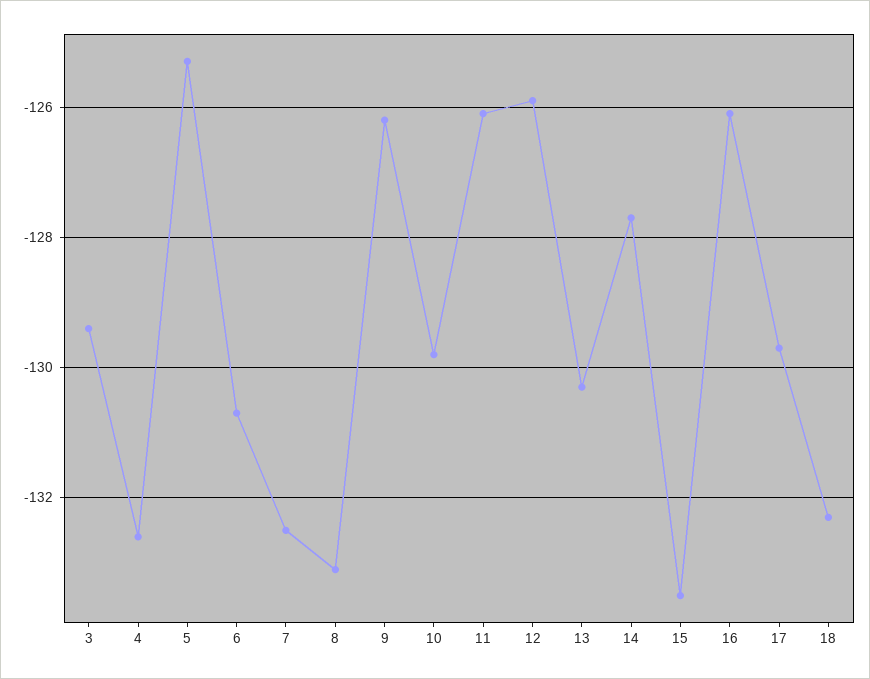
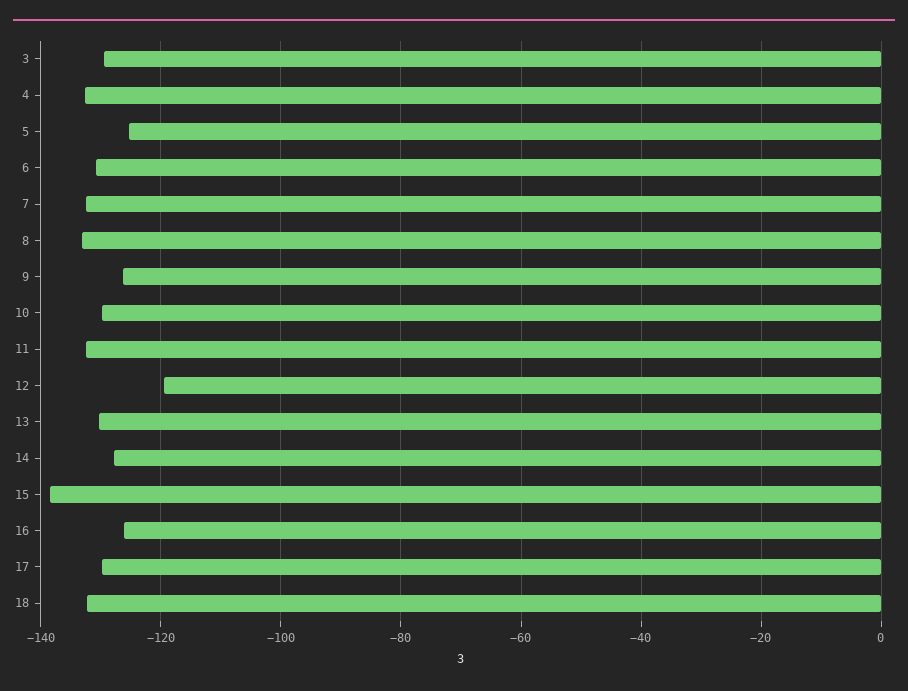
11: -126 -> -132
12: -126 -> -120
15: -133.5 -> -138

